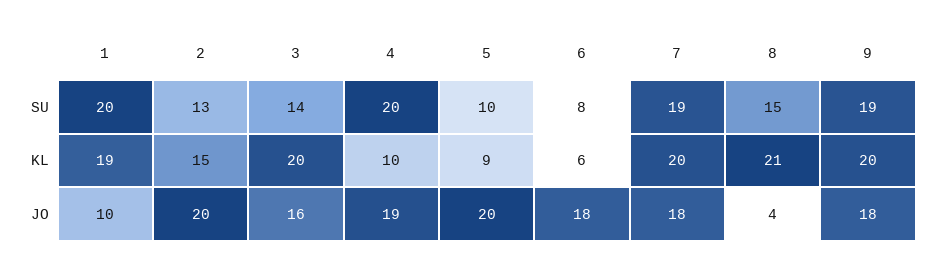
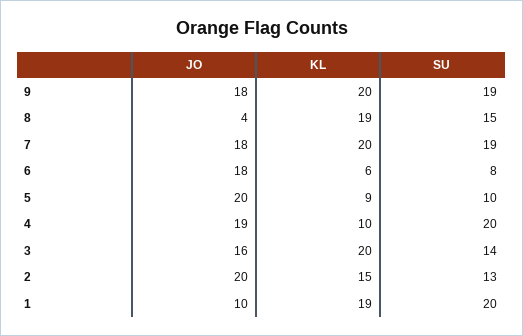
8, KL: 21 -> 19

